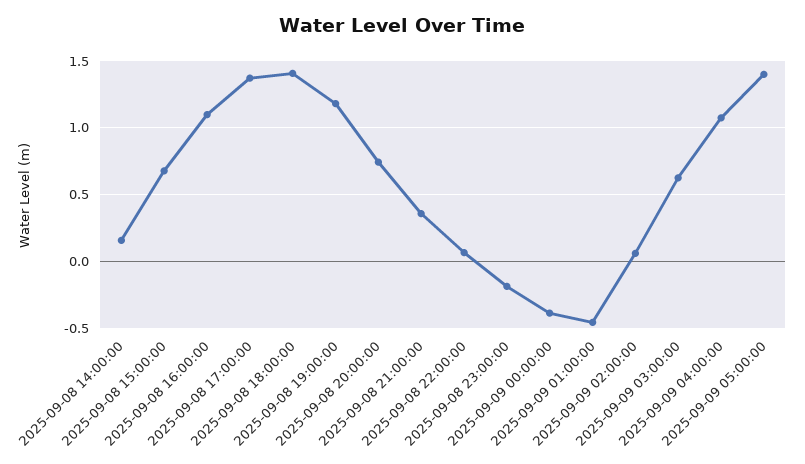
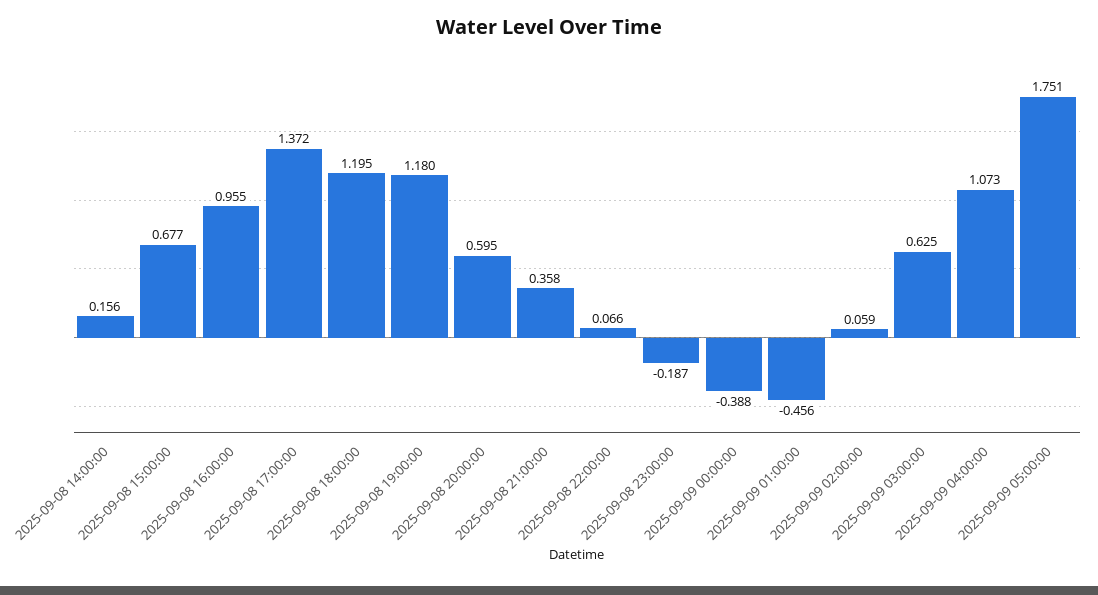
2025-09-08 16:00:00: 1.1 -> 0.955
2025-09-08 18:00:00: 1.4 -> 1.195
2025-09-08 20:00:00: 0.75 -> 0.595
2025-09-09 05:00:00: 1.4 -> 1.751

